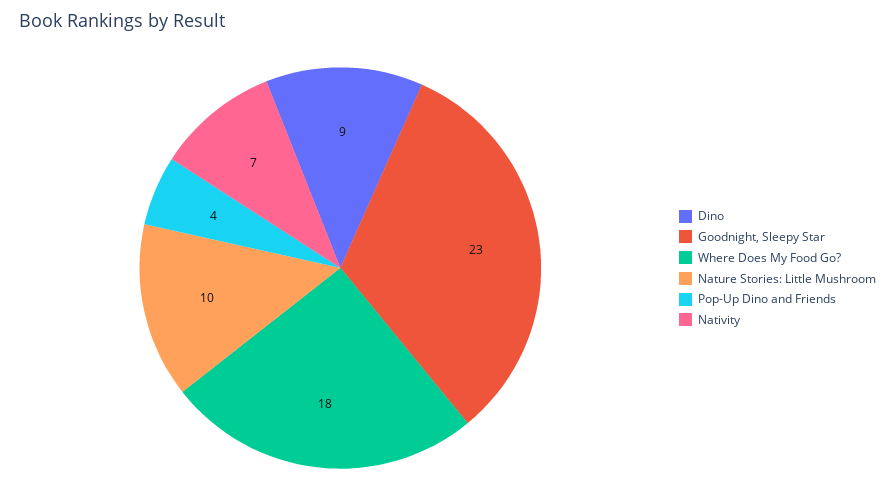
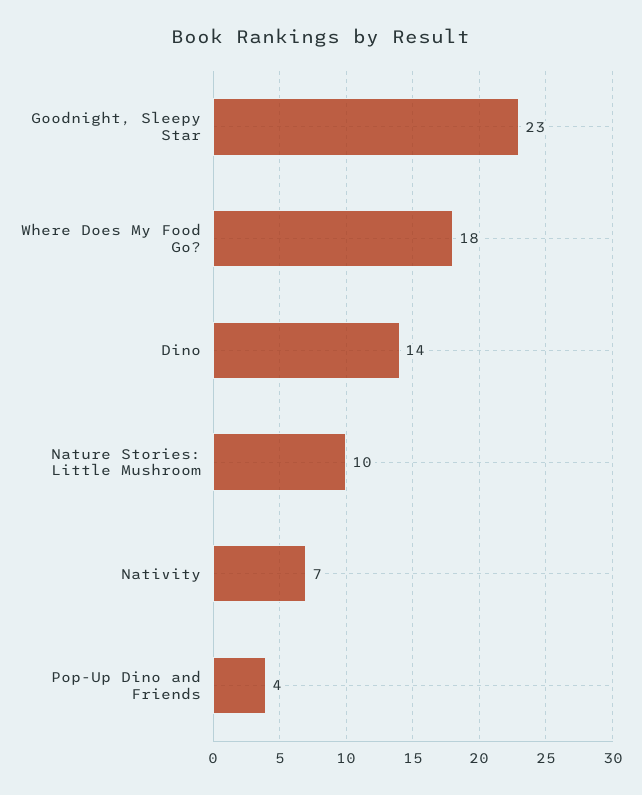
Dino: 9 -> 14

